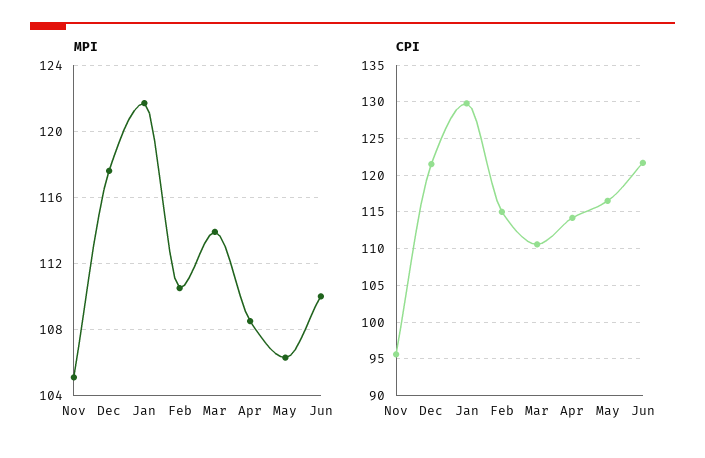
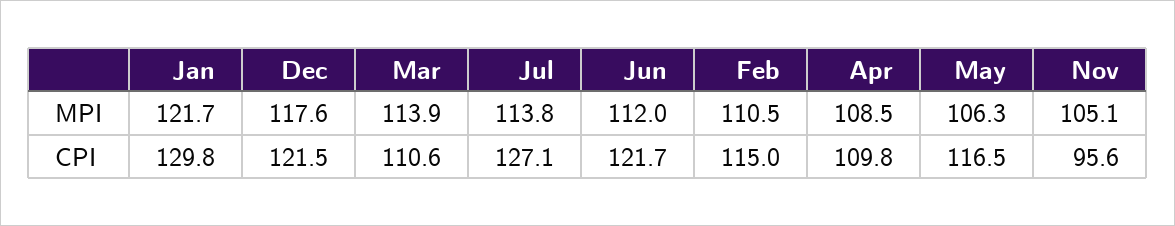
MPI, Jun: 110 -> 112
CPI, Apr: 114 -> 109.8
MPI, Jul: none -> 113.8
CPI, Jul: none -> 127.1

